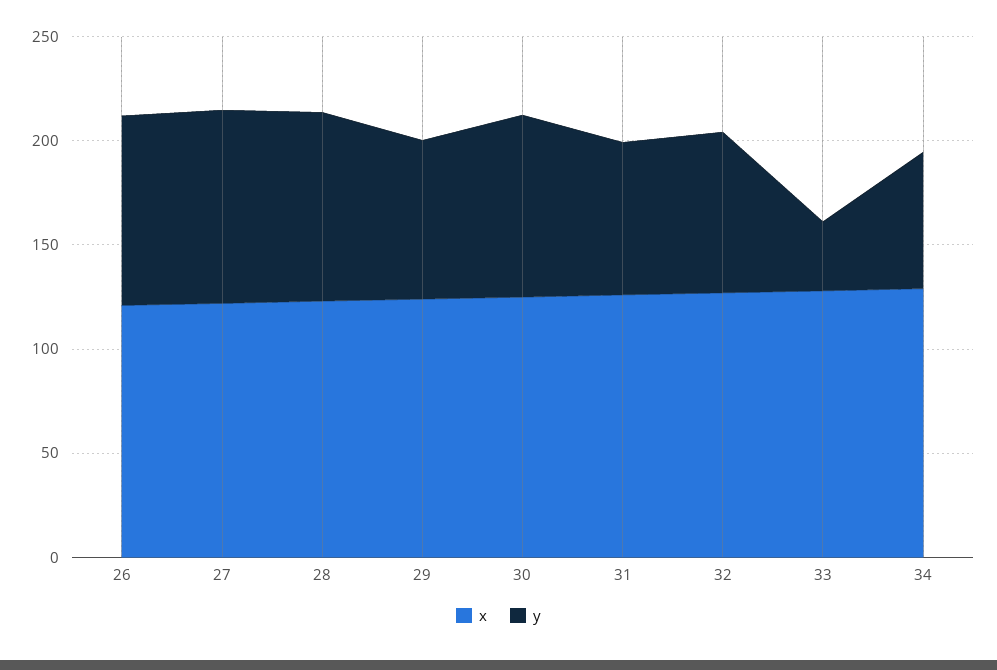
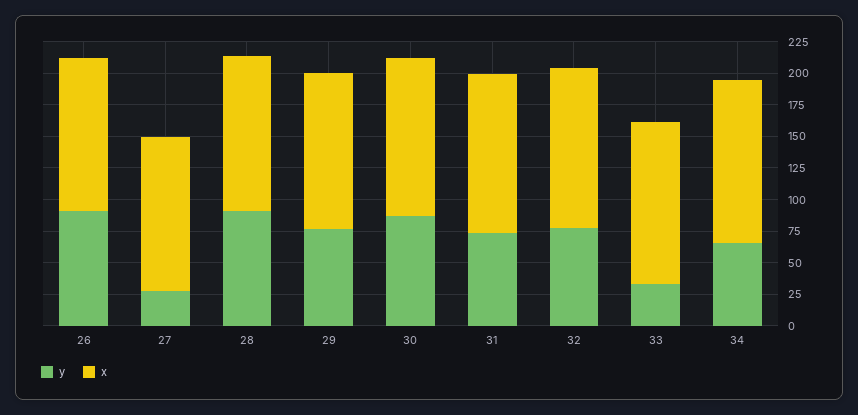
y, 27: 90 -> 25

